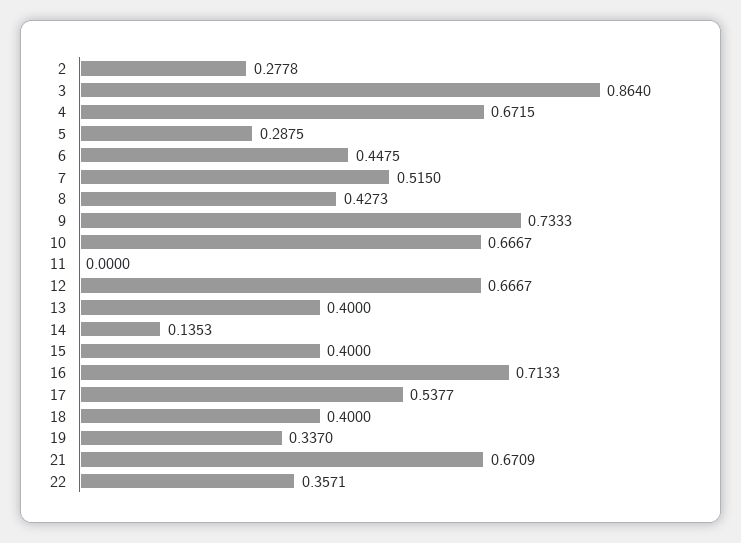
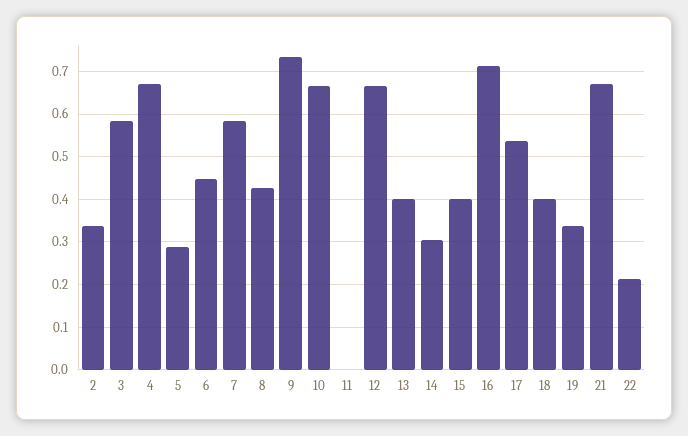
2: 0.2778 -> 0.34
3: 0.864 -> 0.58
7: 0.515 -> 0.58
14: 0.1353 -> 0.3
22: 0.3571 -> 0.22

